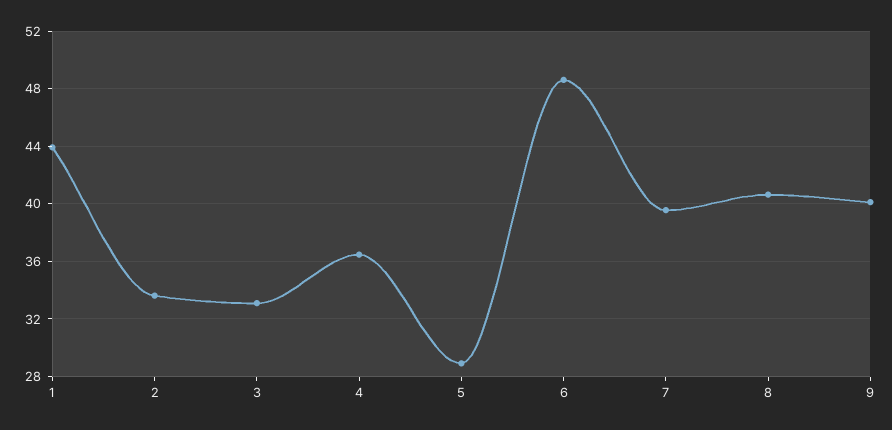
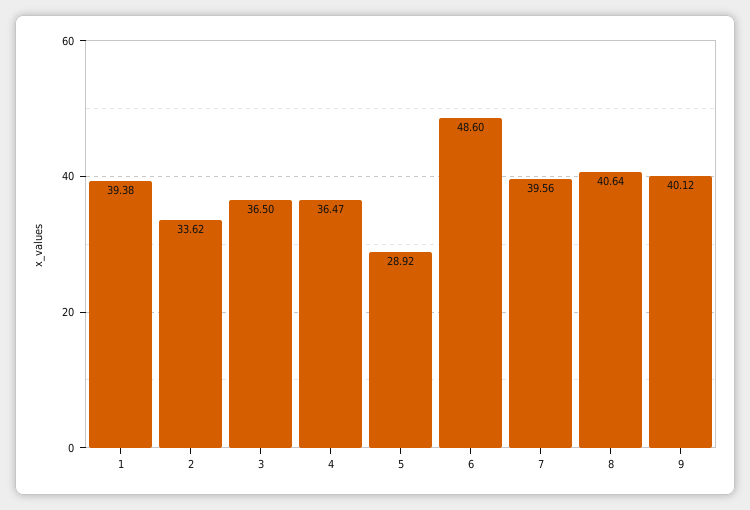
1: 44 -> 39.38
3: 33 -> 36.5

